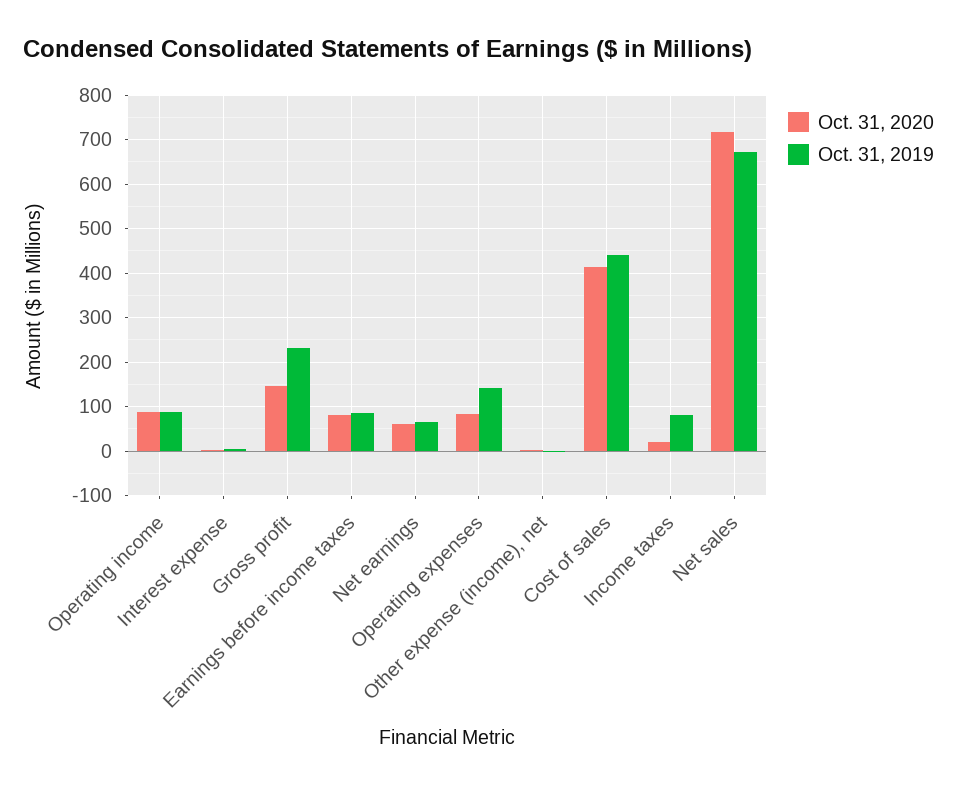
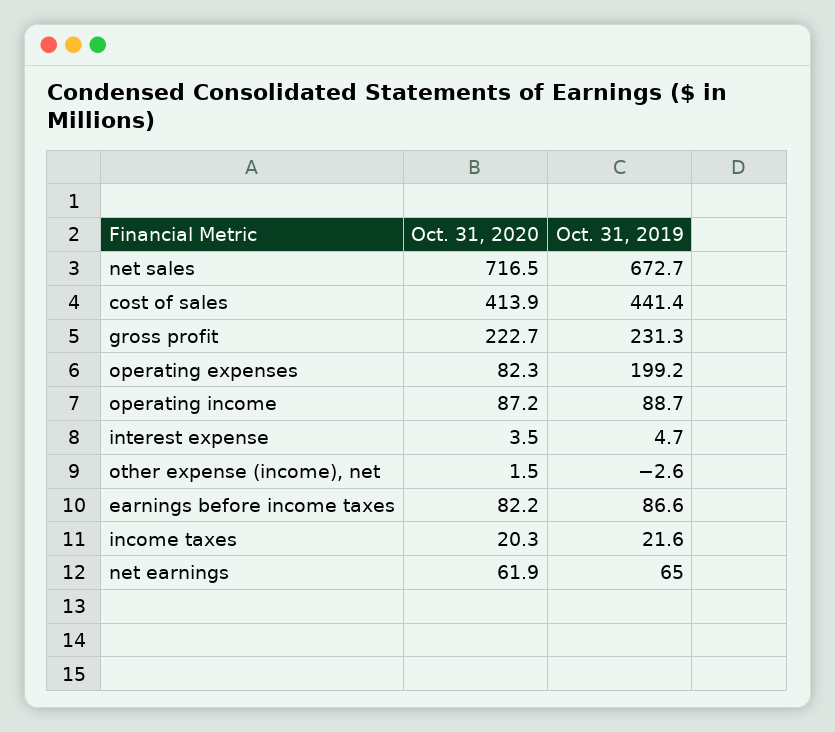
Oct. 31, 2020, Gross profit: 140 -> 222.7
Oct. 31, 2019, Operating expenses: 140 -> 199.2
Oct. 31, 2019, Income taxes: 80 -> 21.6

